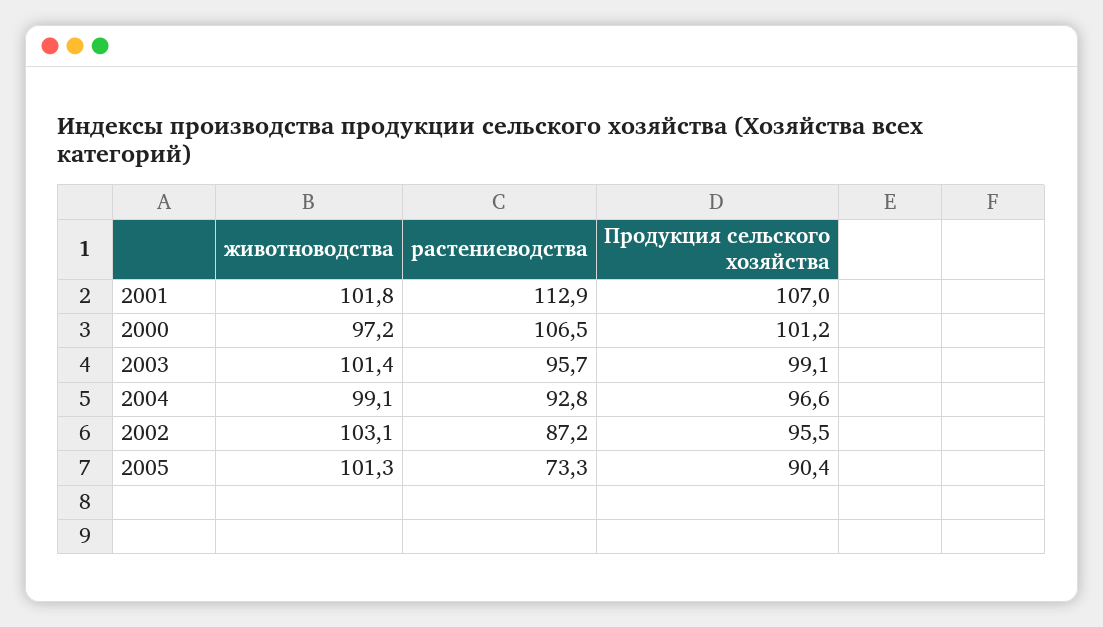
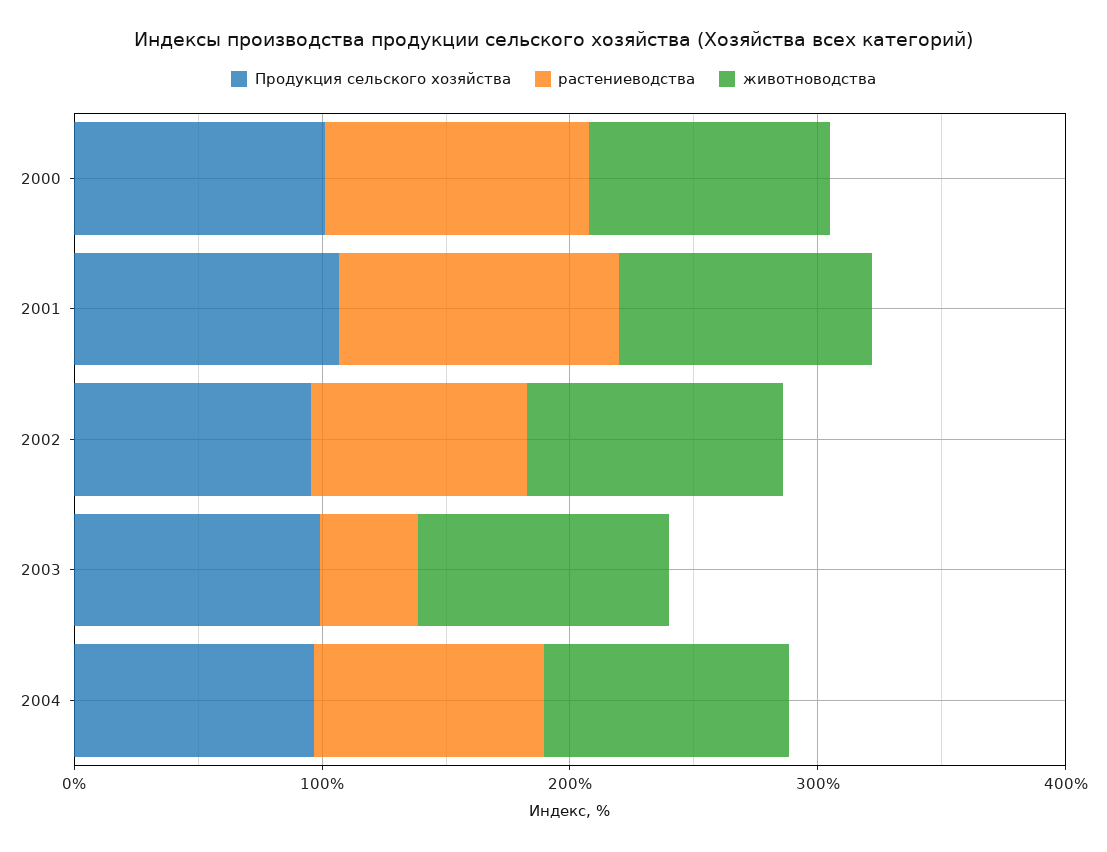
растениеводства, 2003: 95.7 -> 40
животноводства, 2005: 101.3 -> none
растениеводства, 2005: 73.3 -> none
Продукция сельского хозяйства, 2005: 90.4 -> none

